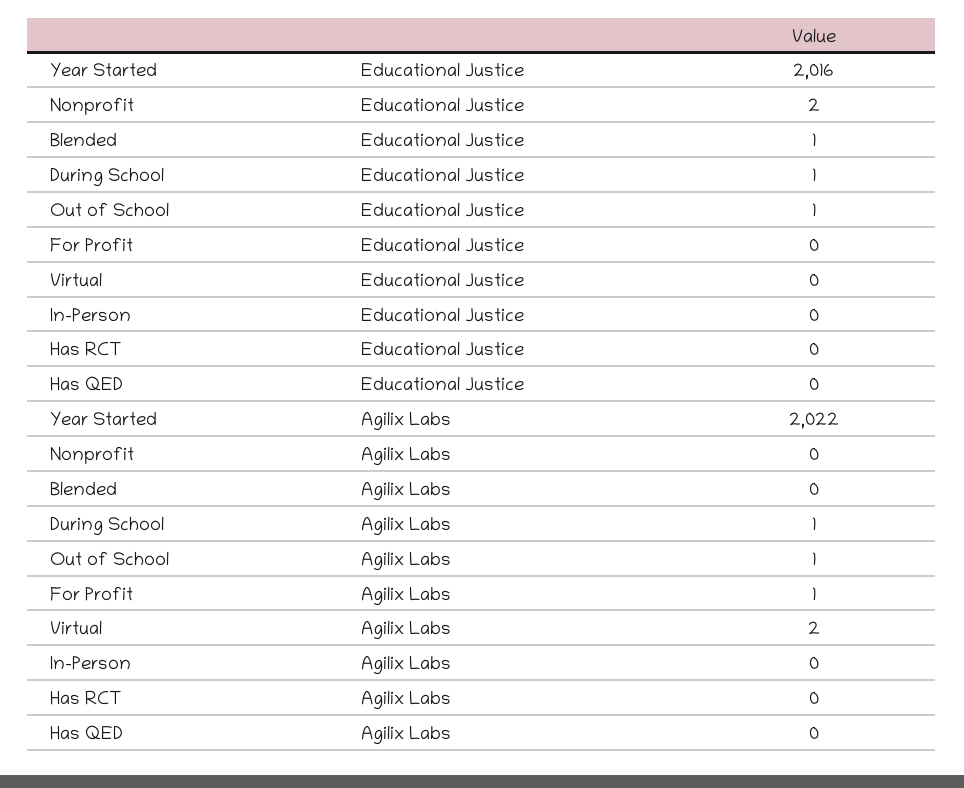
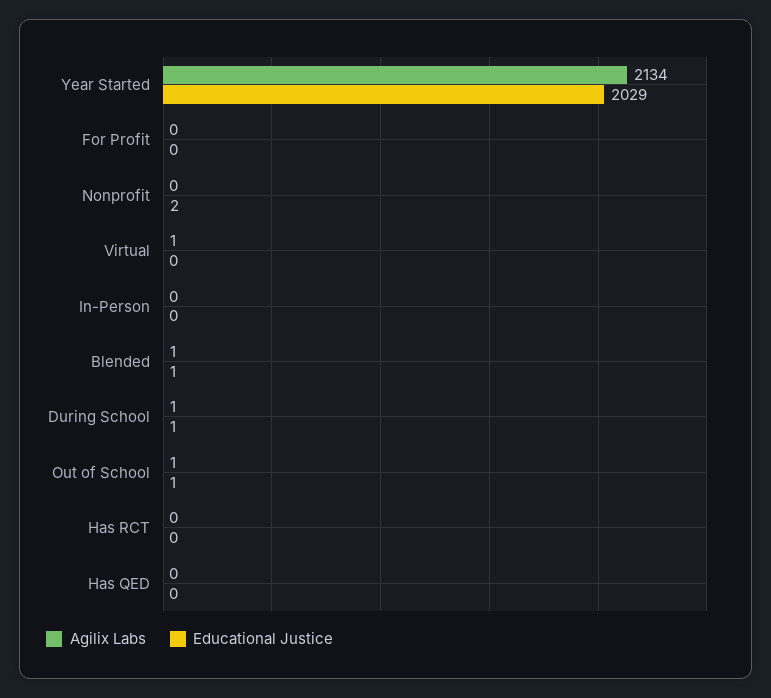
Educational Justice, Year Started: 2016 -> 2029
Agilix Labs, Year Started: 2022 -> 2134
Agilix Labs, Blended: 0 -> 1
Agilix Labs, For Profit: 1 -> 0
Agilix Labs, Virtual: 2 -> 1

